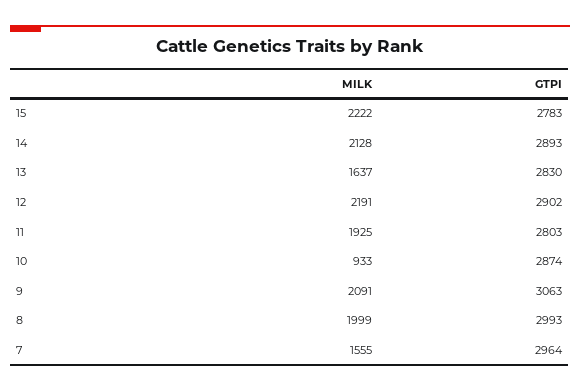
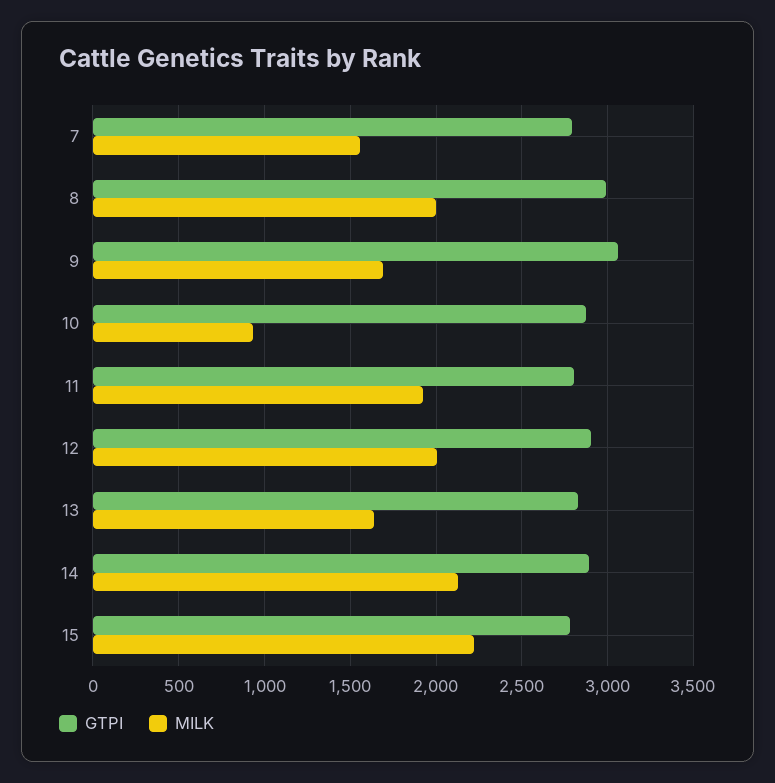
MILK, 12: 2191 -> 2000
MILK, 9: 2091 -> 1700
GTPI, 7: 2964 -> 2800

